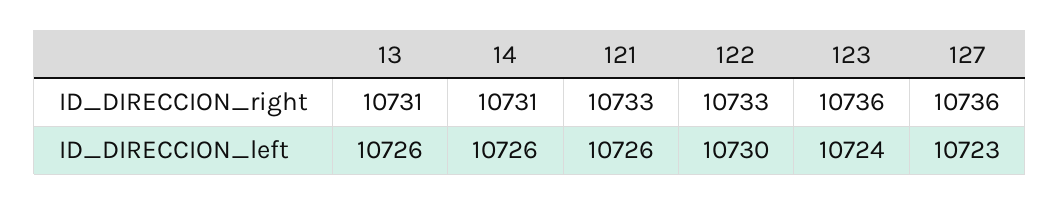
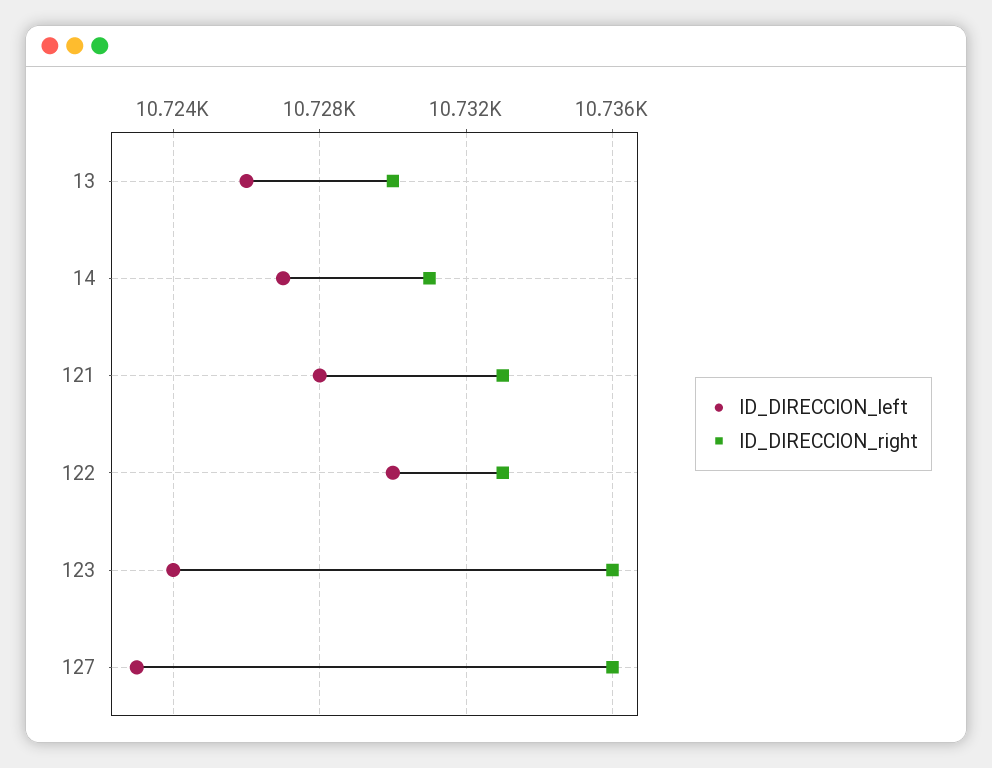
ID_DIRECCION_right, 13: 10731 -> 10730
ID_DIRECCION_left, 14: 10726 -> 10727
ID_DIRECCION_left, 121: 10726 -> 10728

